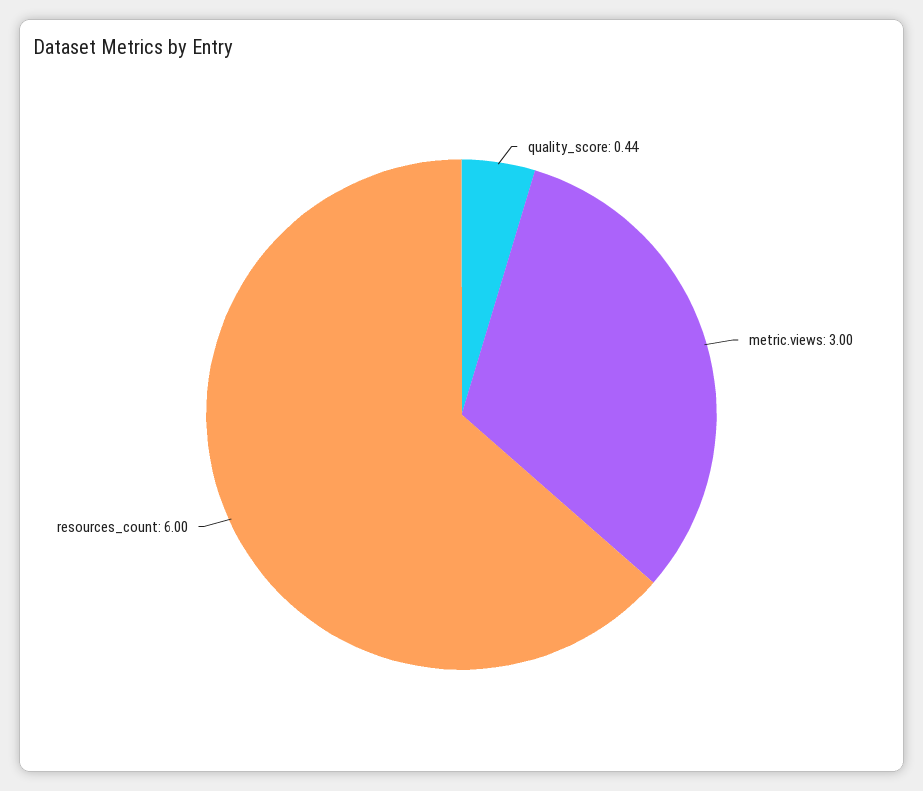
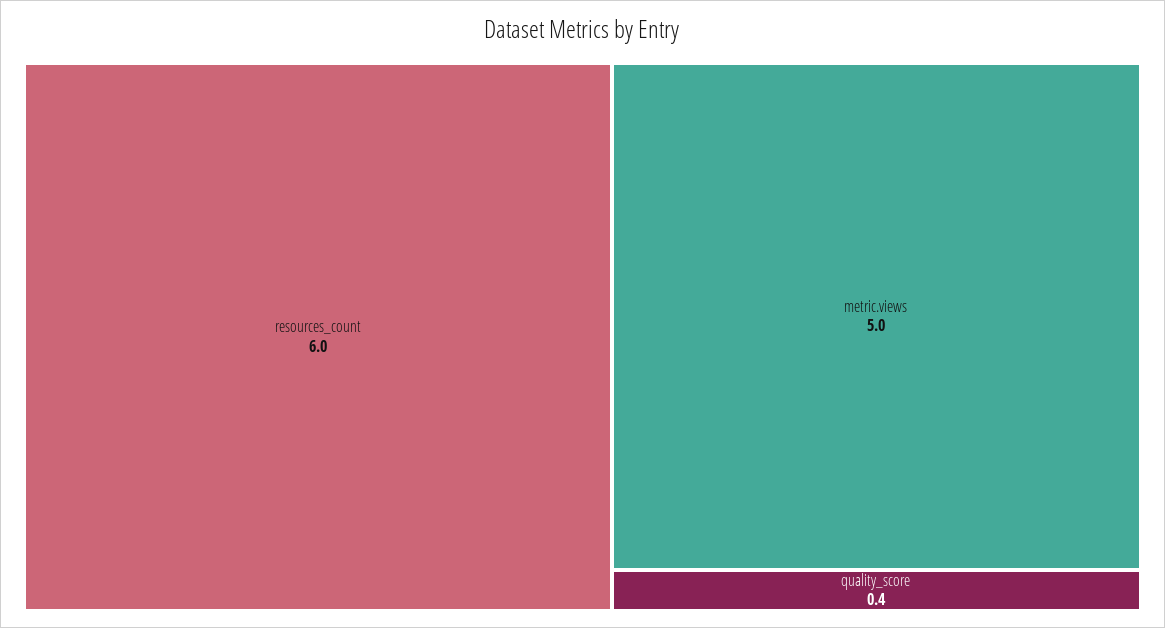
metric.views: 3 -> 5

